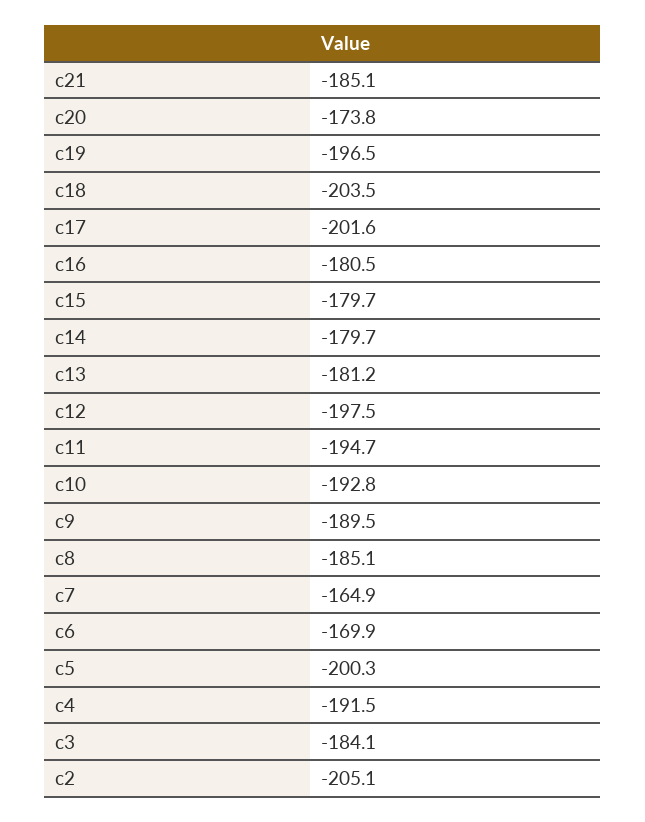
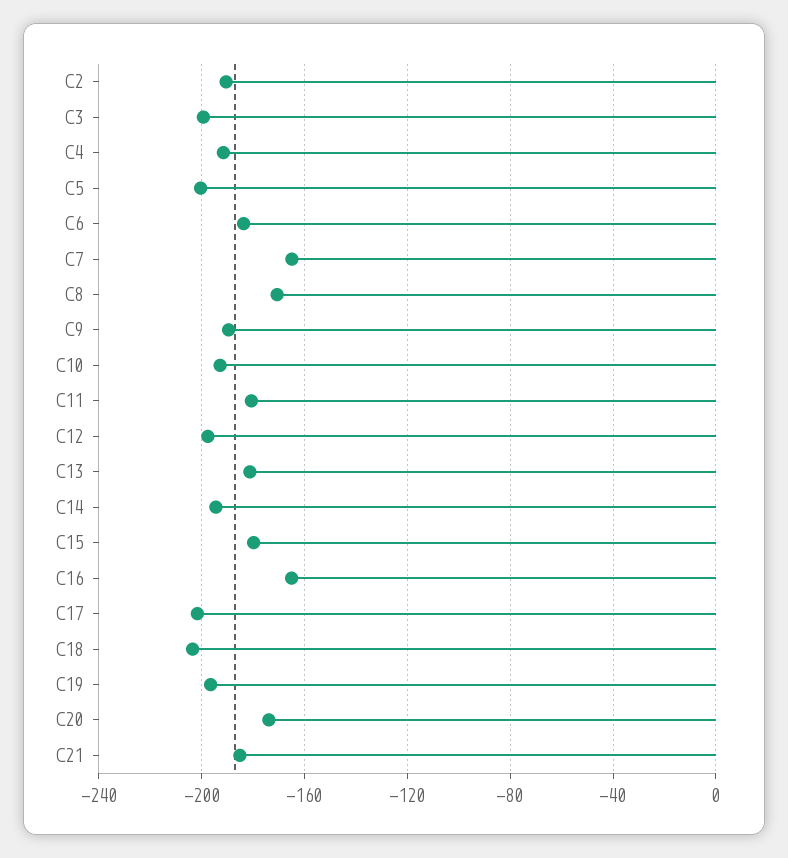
c16: -180.5 -> -165
c14: -179.7 -> -195
c11: -194.7 -> -180
c8: -185.1 -> -170
c6: -169.9 -> -185
c3: -184.1 -> -200
c2: -205.1 -> -190

